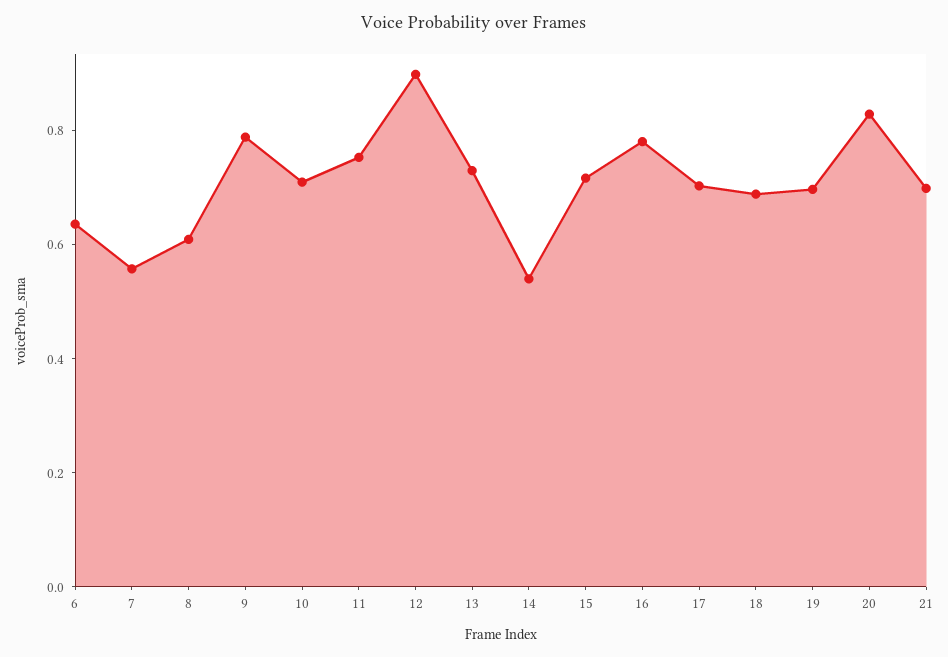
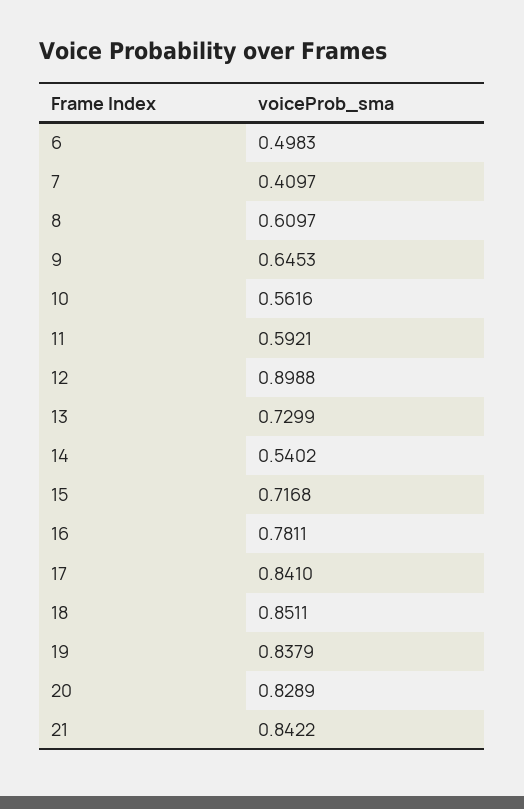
6: 0.65 -> 0.4983
7: 0.55 -> 0.4097
9: 0.8 -> 0.6453
10: 0.7 -> 0.5616
11: 0.75 -> 0.5921
17: 0.7 -> 0.841
18: 0.7 -> 0.8511
19: 0.7 -> 0.8379
21: 0.7 -> 0.8422

